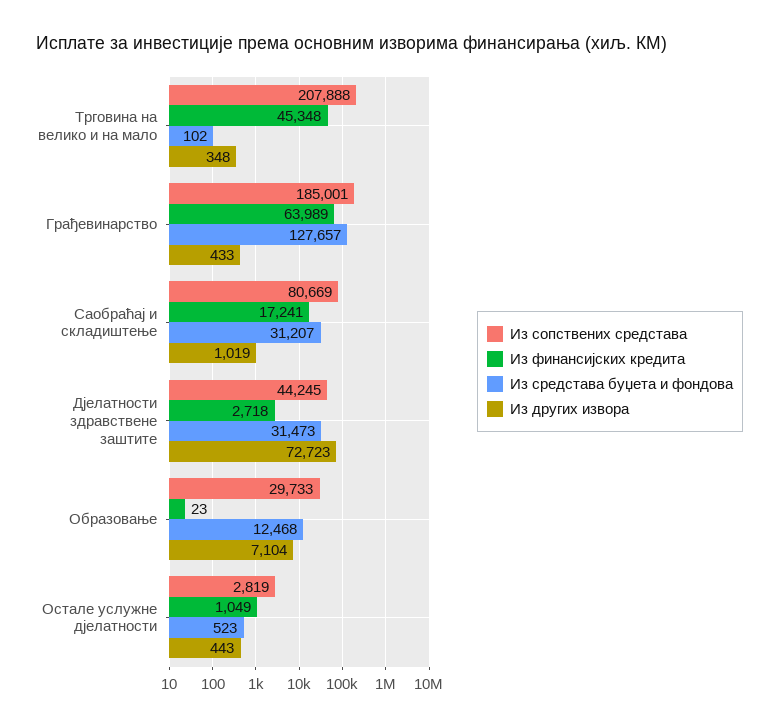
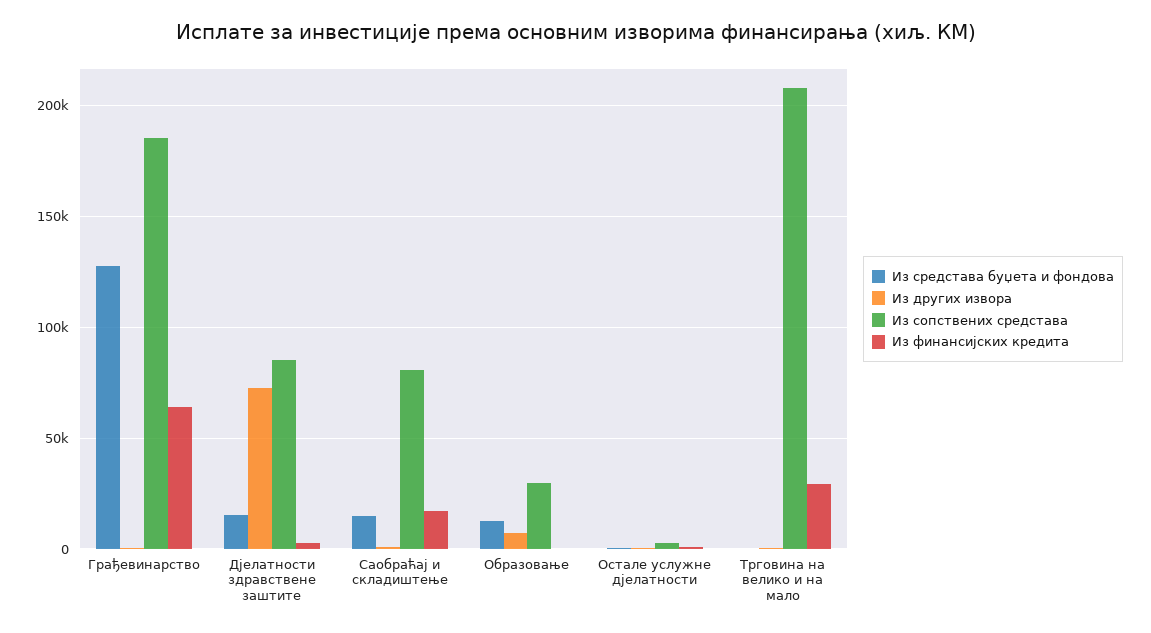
Из финансијских кредита, Трговина на велико и на мало: 45348 -> 30000
Из средстава буџета и фондова, Саобраћај и складиштење: 31207 -> 15000
Из сопствених средстава, Дјелатности здравствене заштите: 44245 -> 85000
Из средстава буџета и фондова, Дјелатности здравствене заштите: 31473 -> 15000

